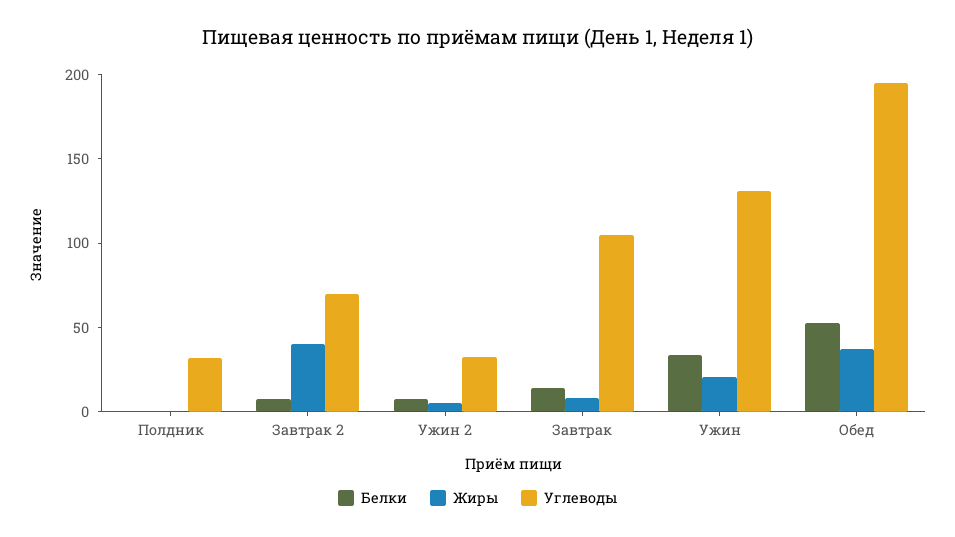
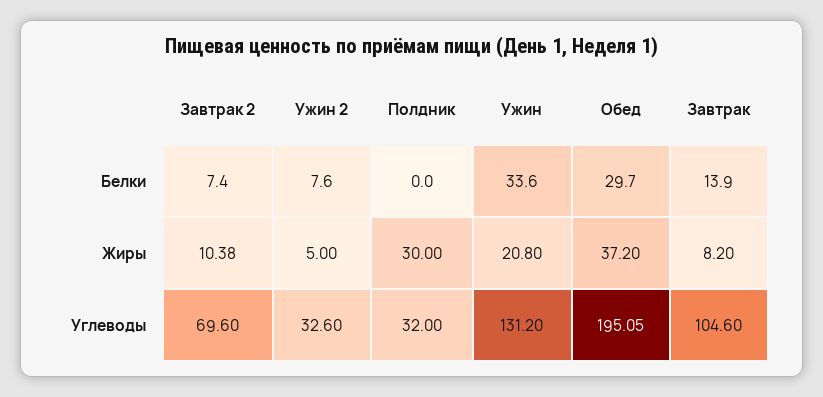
Жиры, Полдник: 0 -> 30
Жиры, Завтрак 2: 40 -> 10.38
Белки, Обед: 50 -> 29.7

